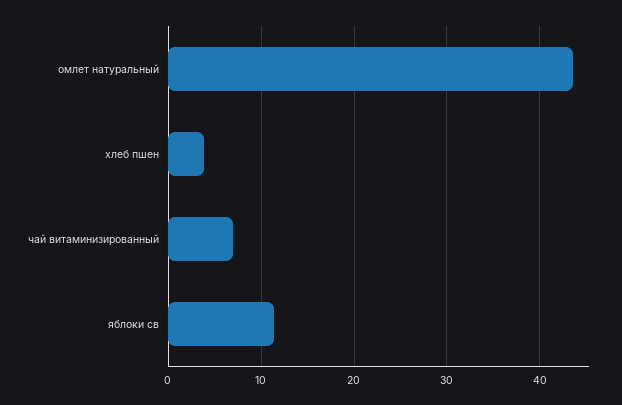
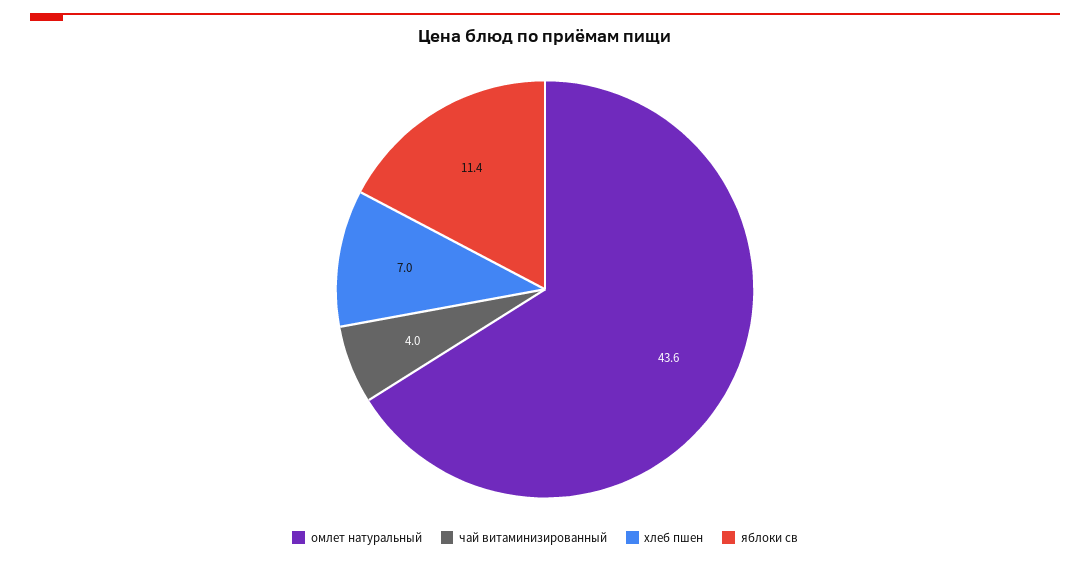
хлеб пшен: 4 -> 7
чай витаминизированный: 7 -> 4

